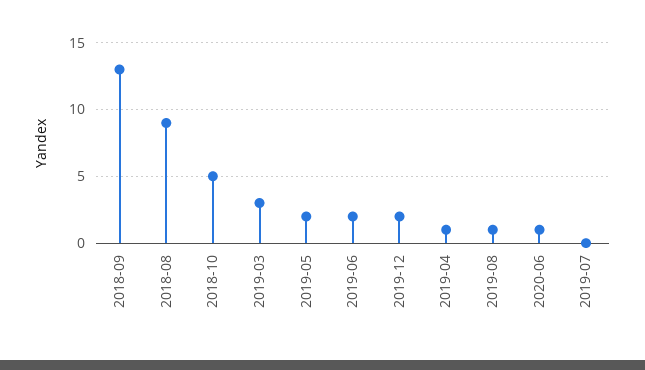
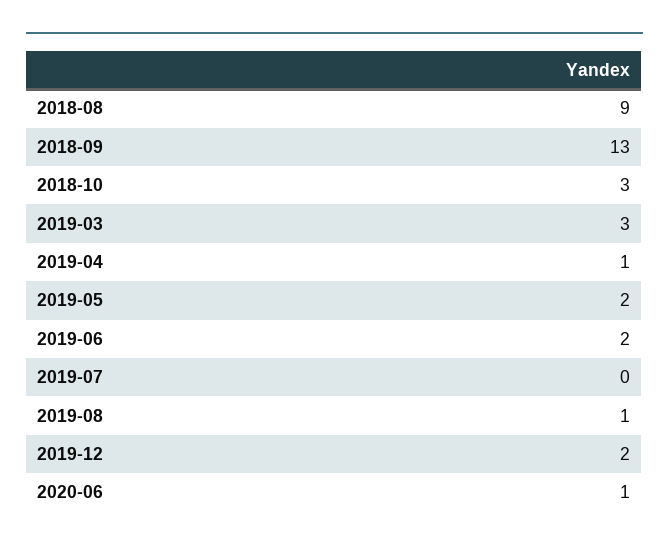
2018-10: 5 -> 3

